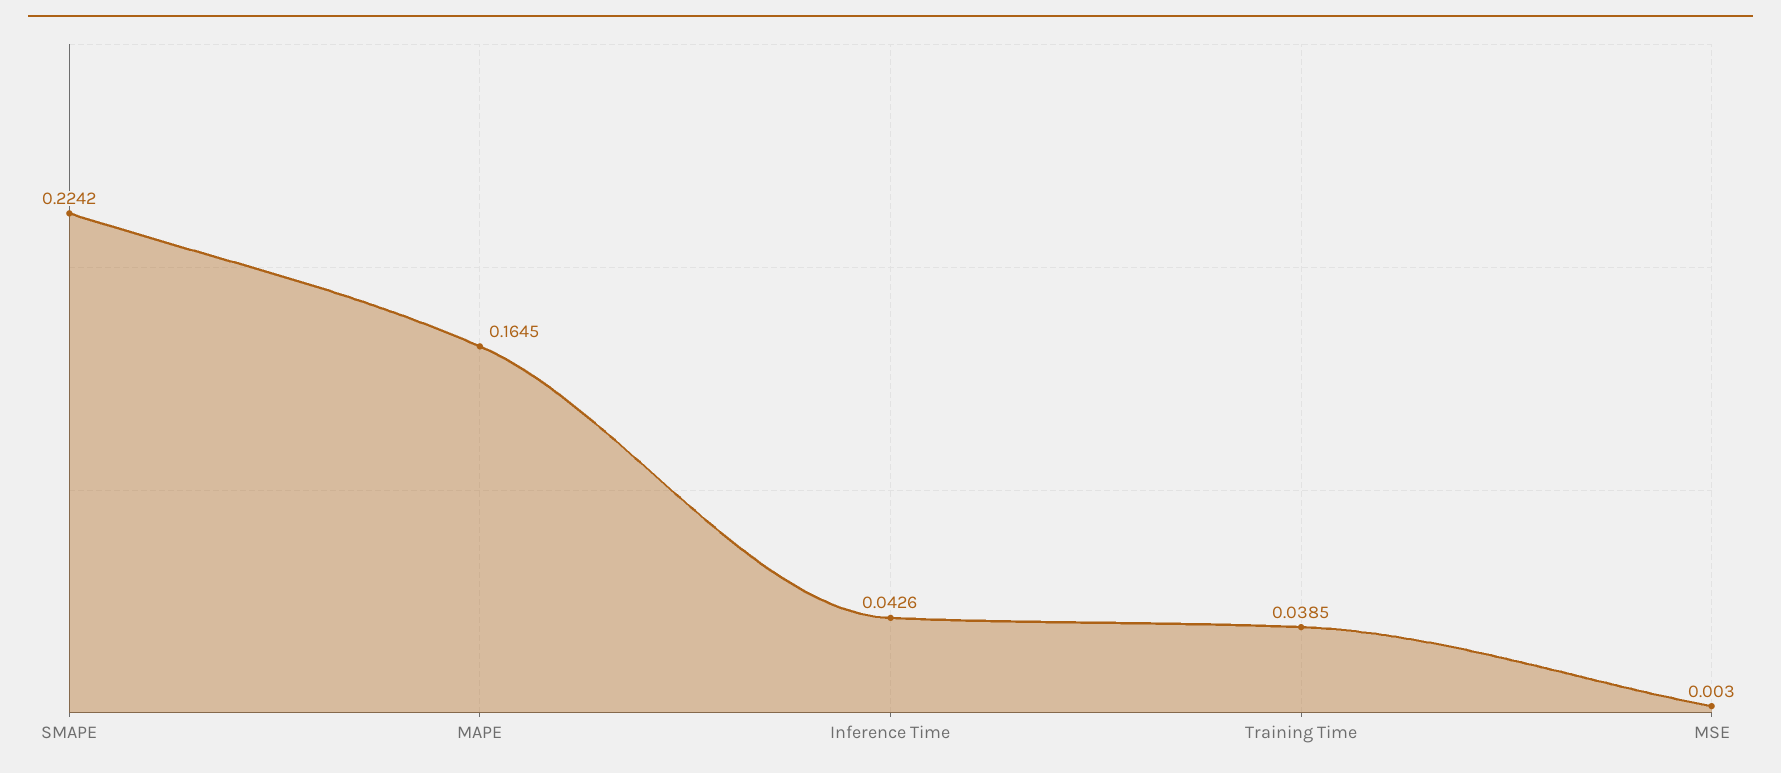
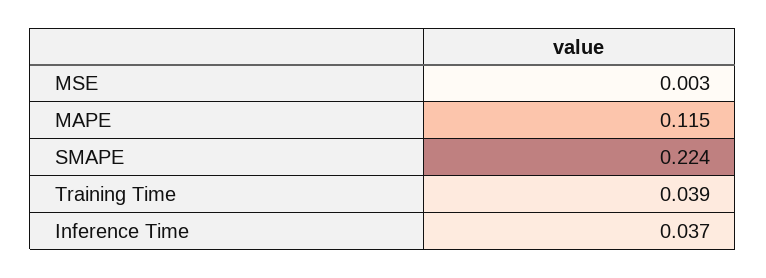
MAPE: 0.1645 -> 0.115
Inference Time: 0.0426 -> 0.037

